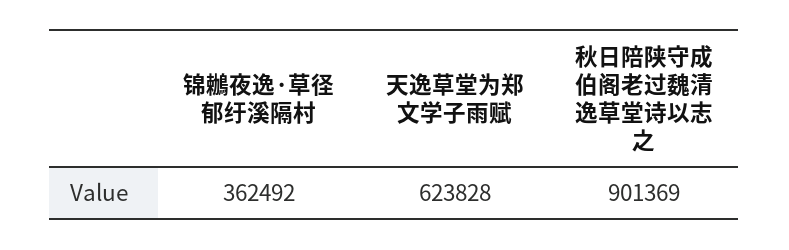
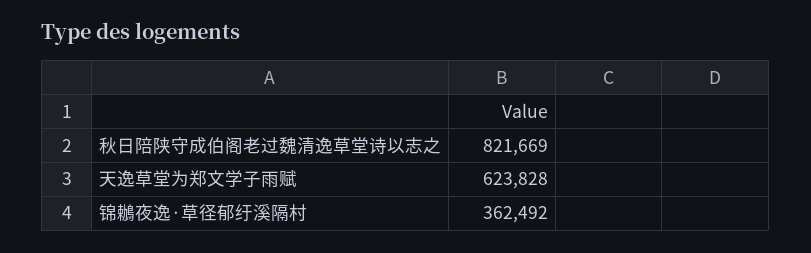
秋日陪陕守成伯阁老过魏清逸草堂诗以志之: 901369 -> 821669

